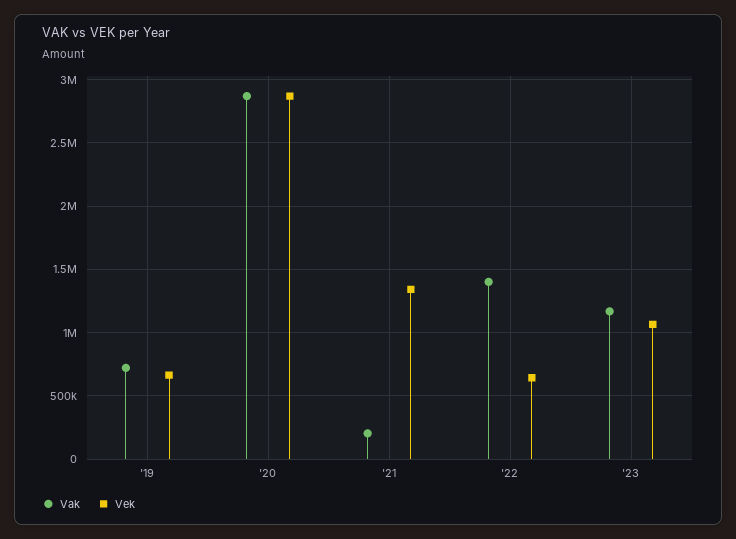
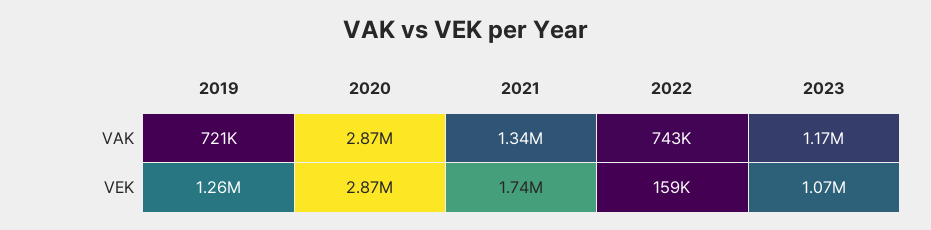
Vek, '19: 650000 -> 1260000
Vak, '21: 200000 -> 1340000
Vek, '21: 1350000 -> 1740000
Vak, '22: 1400000 -> 743000
Vek, '22: 650000 -> 159000

